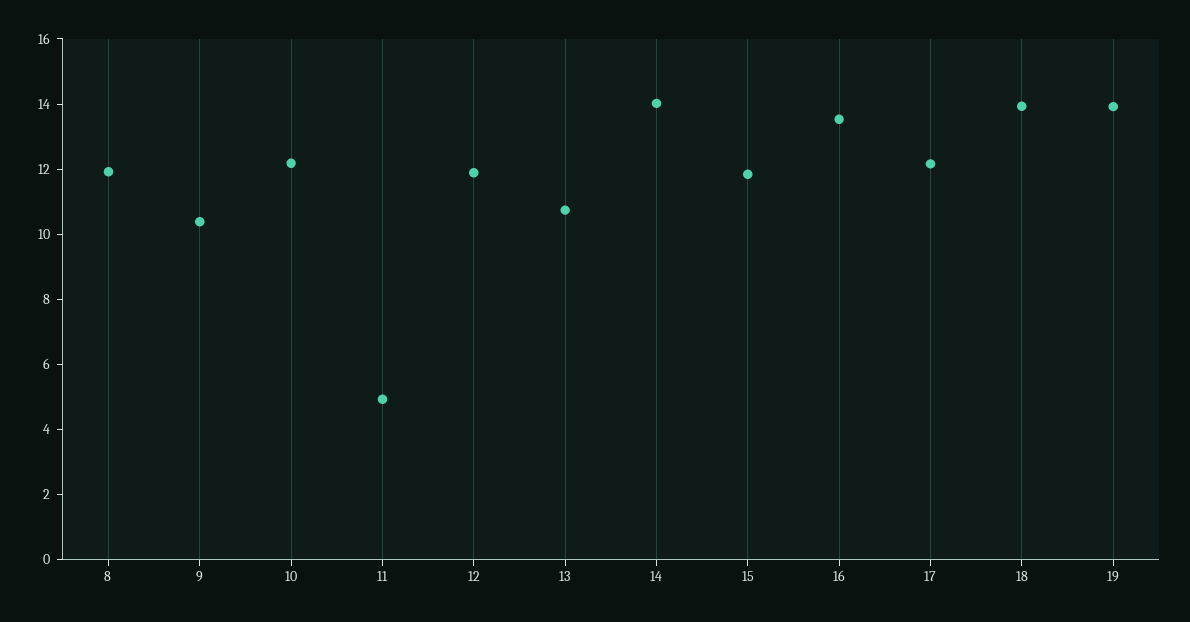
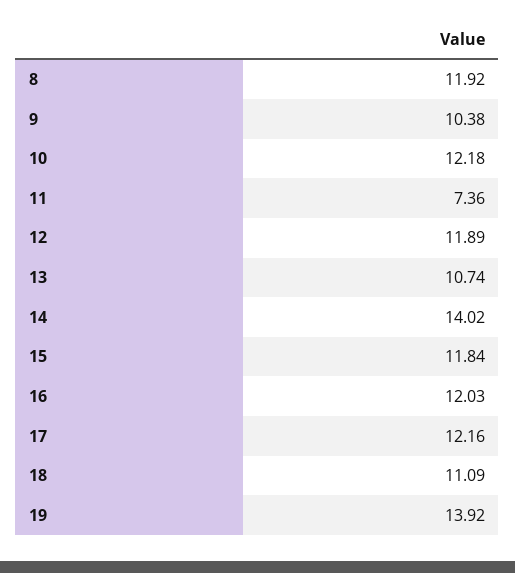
11: 5 -> 7.36
16: 13.5 -> 12.03
18: 14 -> 11.09

